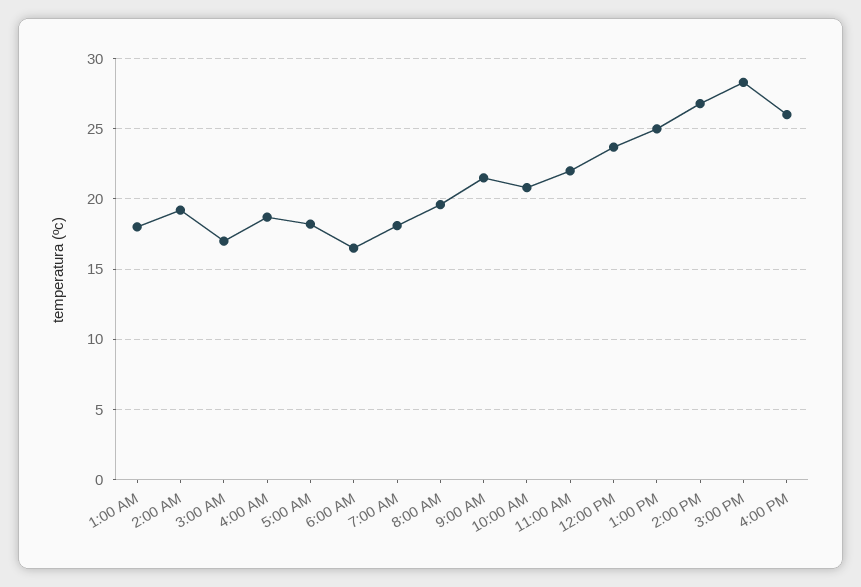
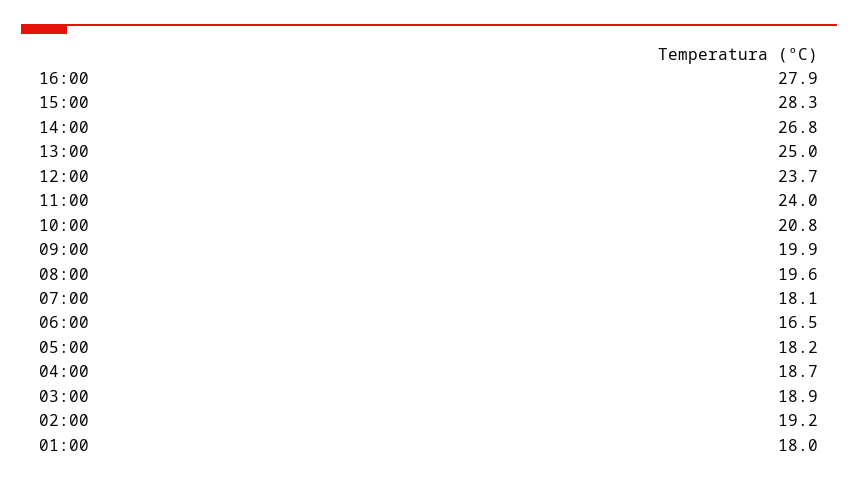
3:00 AM: 17 -> 18.9
9:00 AM: 21.5 -> 19.9
11:00 AM: 22 -> 24
4:00 PM: 26 -> 27.9

